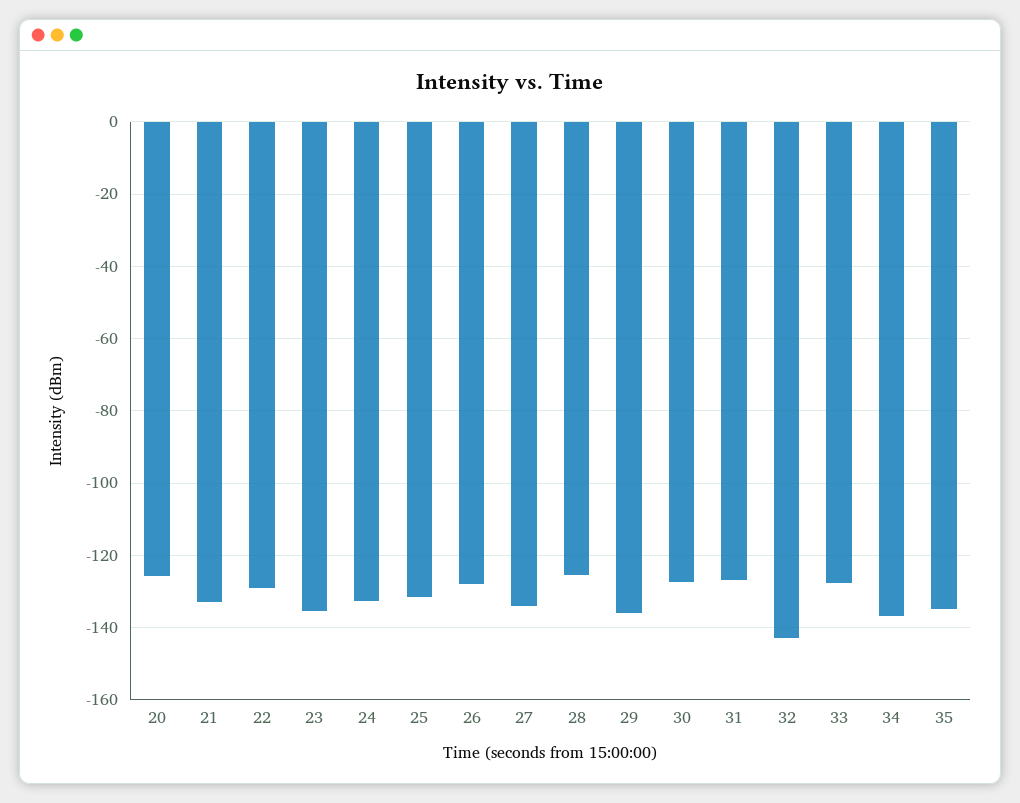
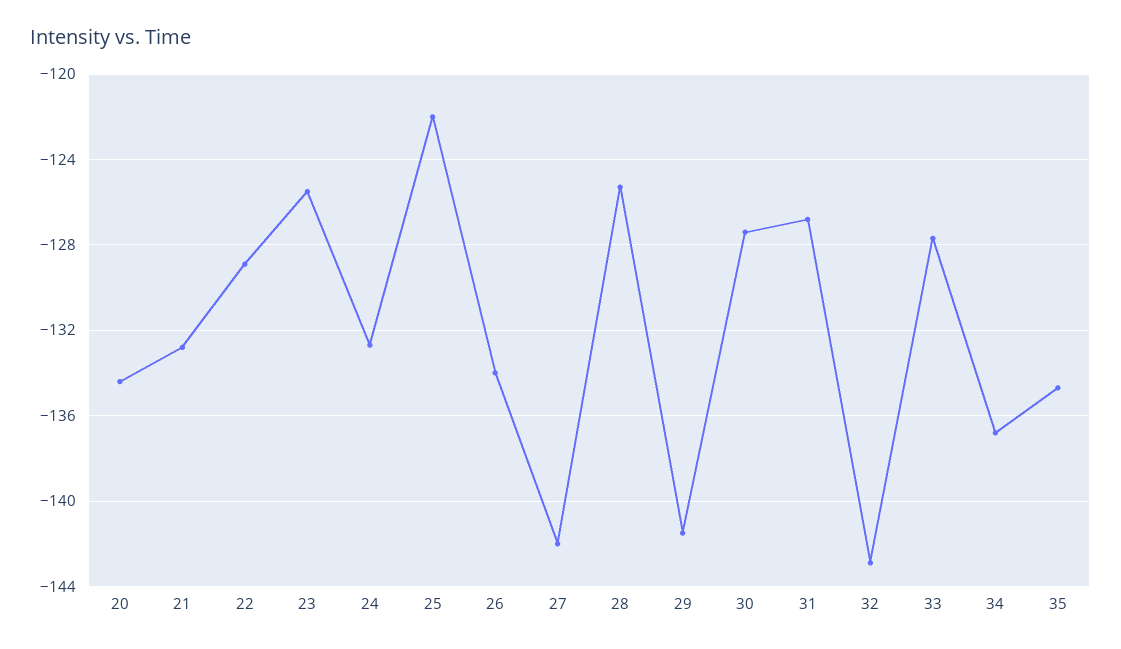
20: -126 -> -134.5
23: -136 -> -125.5
25: -132 -> -122
26: -128 -> -134
27: -134 -> -142
29: -136 -> -141.5

